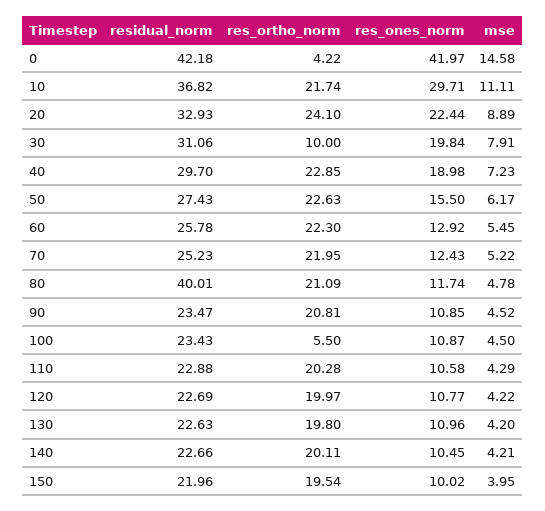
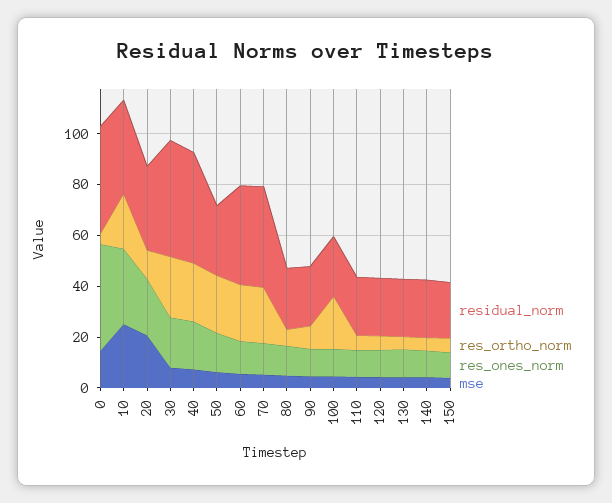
mse, 10: 11.11 -> 25
res_ortho_norm, 20: 24.1 -> 10
mse, 20: 8.89 -> 20
residual_norm, 30: 31.06 -> 45
res_ortho_norm, 30: 10 -> 25
residual_norm, 40: 29.7 -> 45
residual_norm, 60: 25.78 -> 40
residual_norm, 70: 25.23 -> 40
residual_norm, 80: 40.01 -> 25
res_ortho_norm, 80: 21.09 -> 5
res_ortho_norm, 90: 20.81 -> 10
res_ortho_norm, 100: 5.5 -> 20
res_ortho_norm, 110: 20.28 -> 5
res_ortho_norm, 120: 19.97 -> 5
res_ortho_norm, 130: 19.8 -> 5
res_ortho_norm, 140: 20.11 -> 5
res_ortho_norm, 150: 19.54 -> 5

